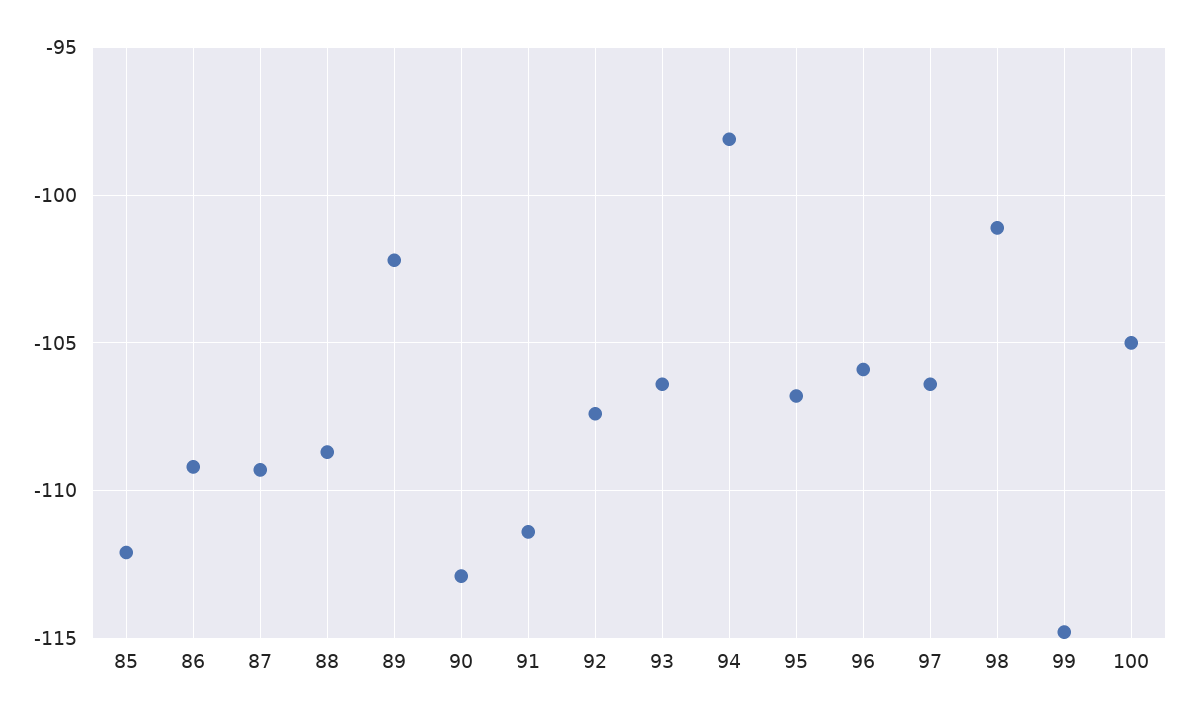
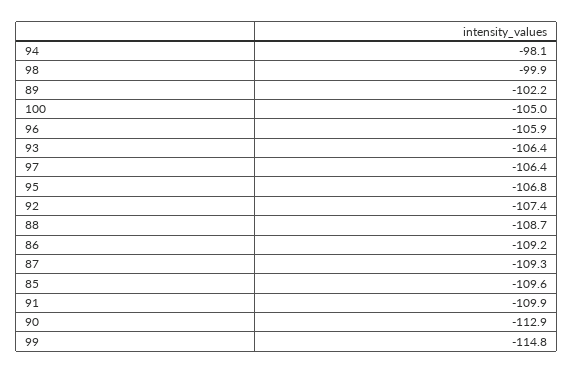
85: -112 -> -109.6
91: -111.5 -> -109.9
98: -101 -> -99.9

